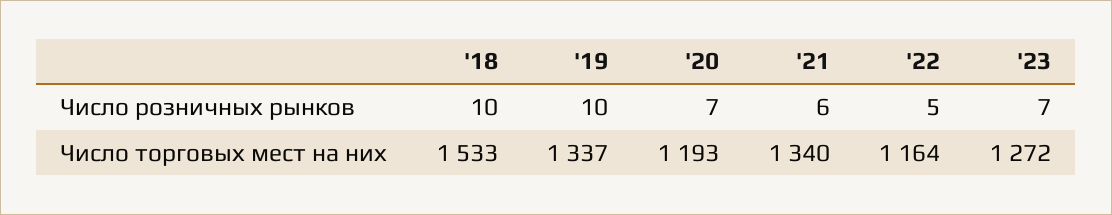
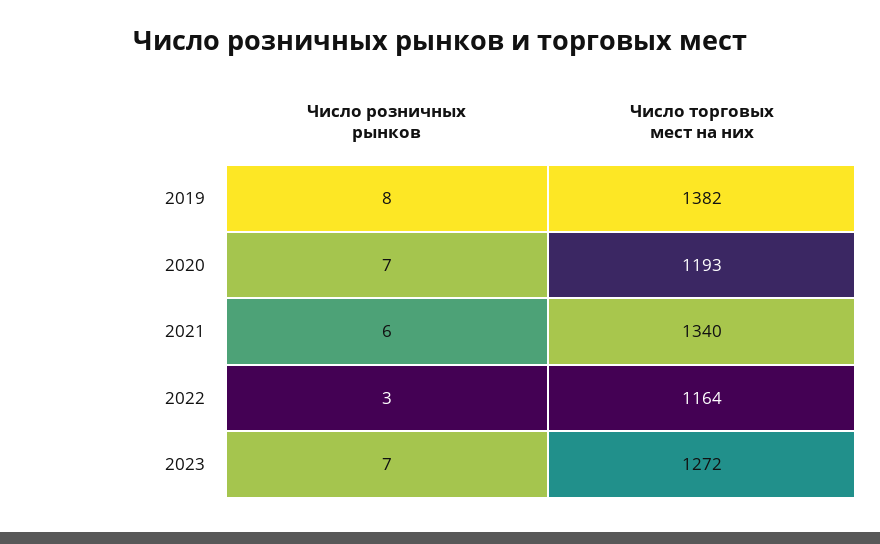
'18, Число розничных рынков: 10 -> none
'19, Число розничных рынков: 10 -> 8
'22, Число розничных рынков: 5 -> 3
'18, Число торговых мест на них: 1533 -> none
'19, Число торговых мест на них: 1337 -> 1382

